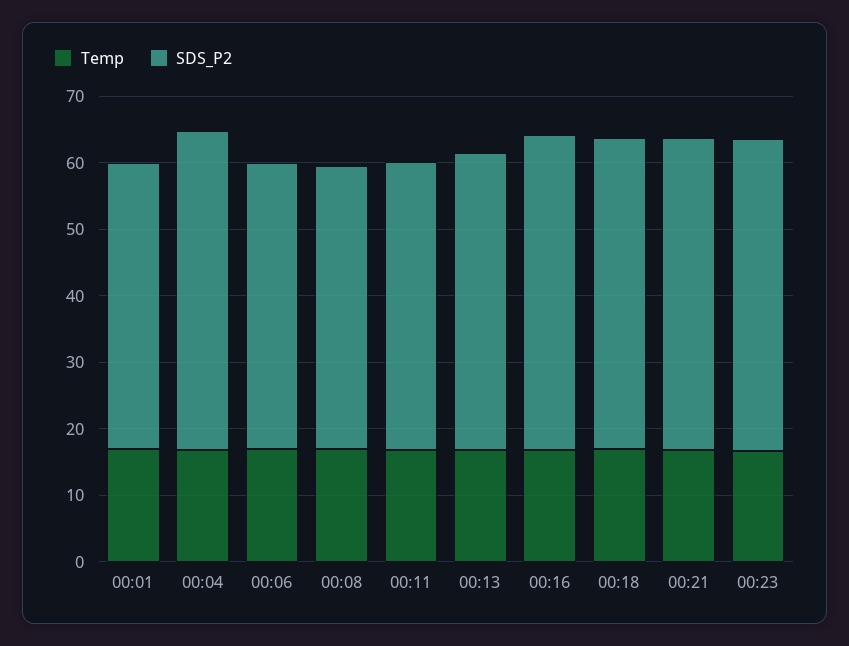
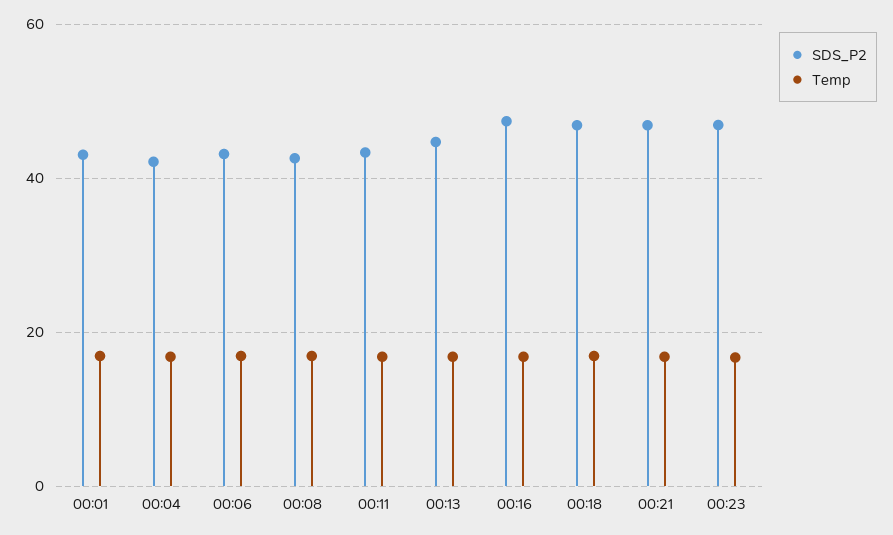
SDS_P2, 00:04: 48 -> 42

